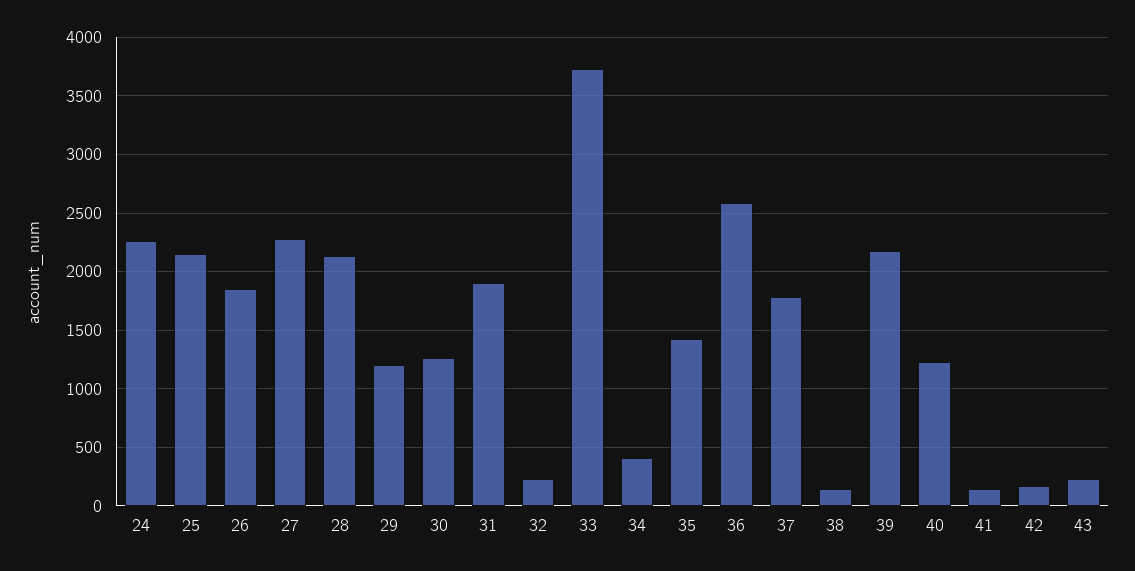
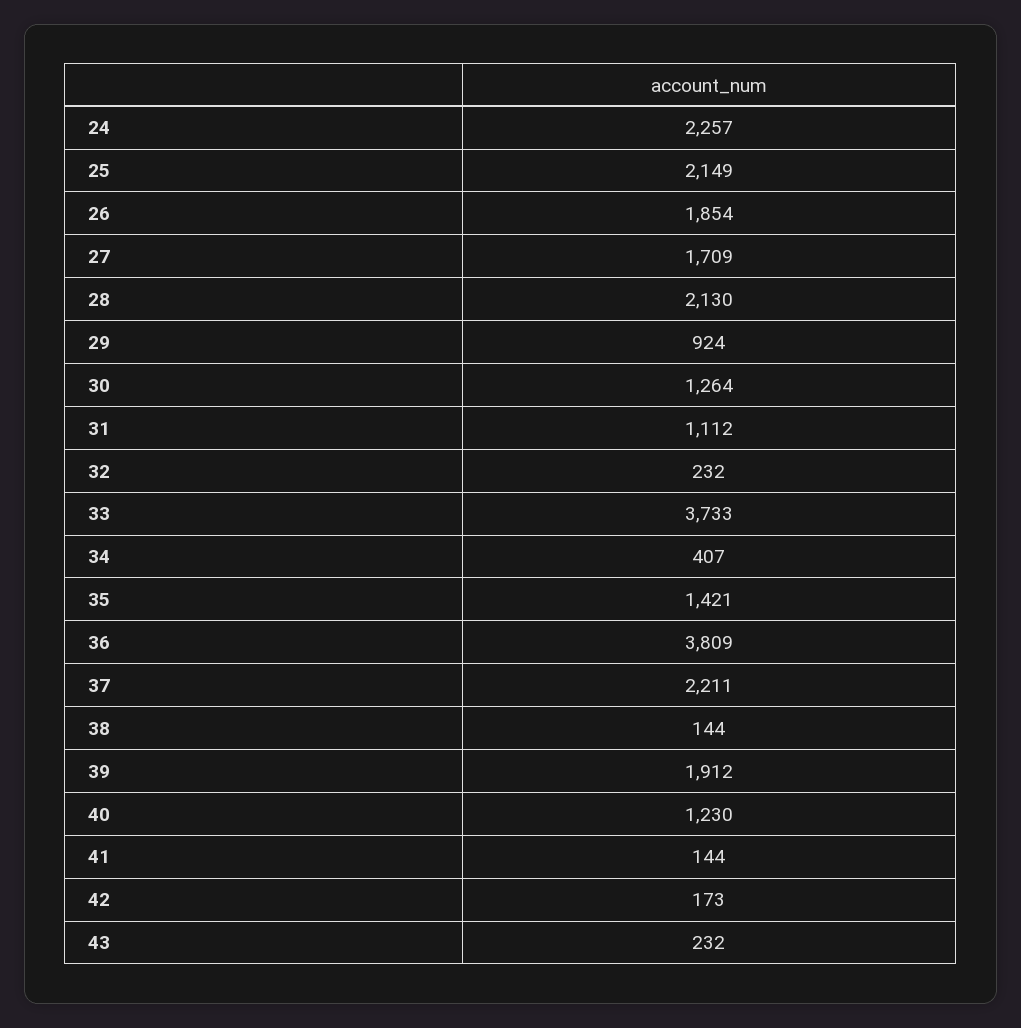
27: 2300 -> 1709
29: 1200 -> 924
31: 1900 -> 1112
36: 2600 -> 3809
37: 1800 -> 2211
39: 2200 -> 1912

